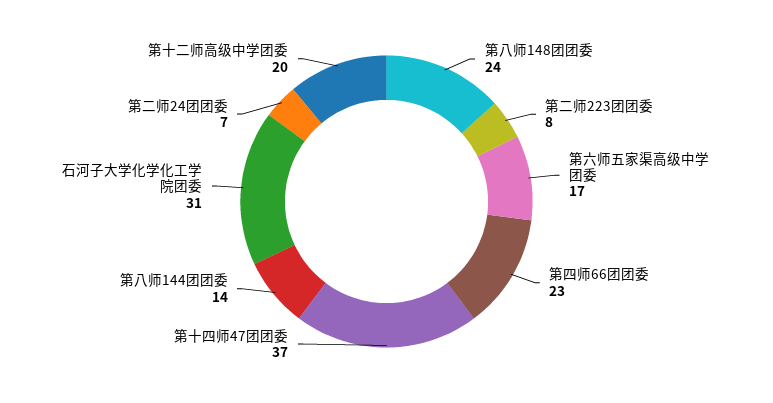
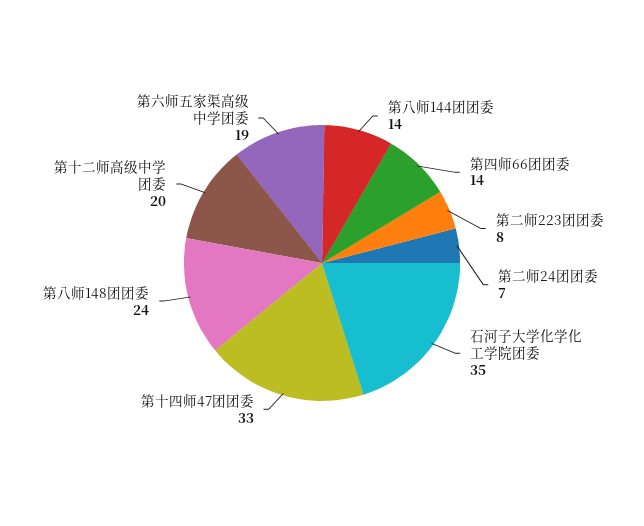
第六师五家渠高级中学团委: 17 -> 19
第四师66团团委: 23 -> 14
第十四师47团团委: 37 -> 33
石河子大学化学化工学院团委: 31 -> 35

